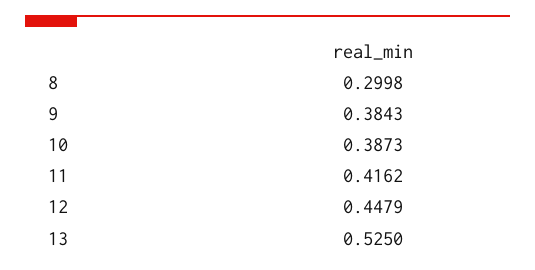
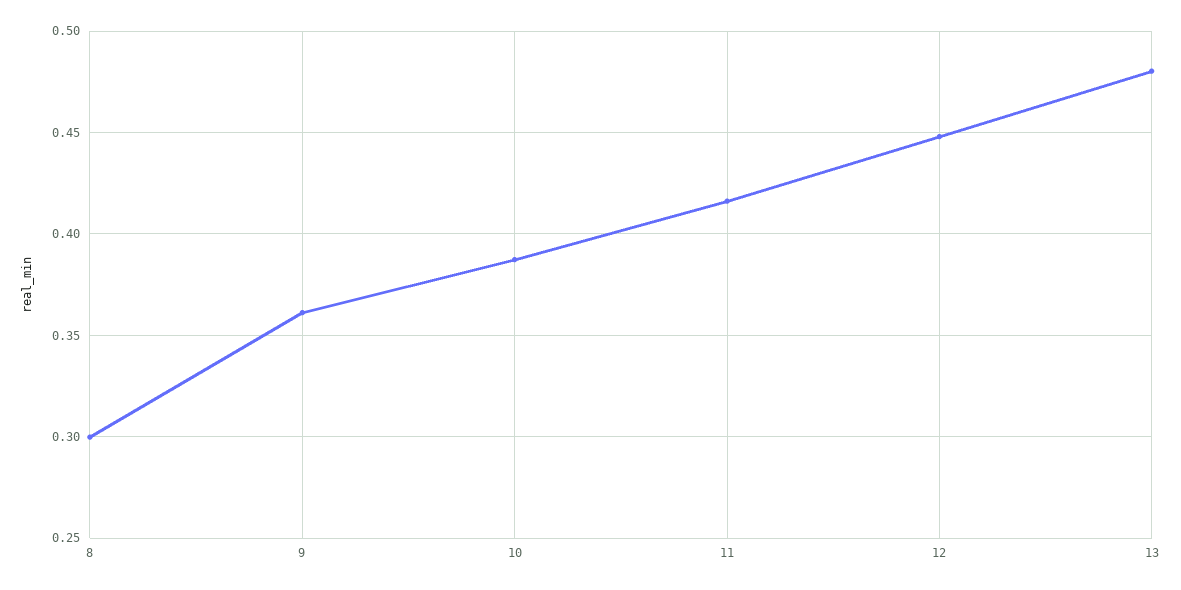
9: 0.3843 -> 0.36
13: 0.525 -> 0.48

